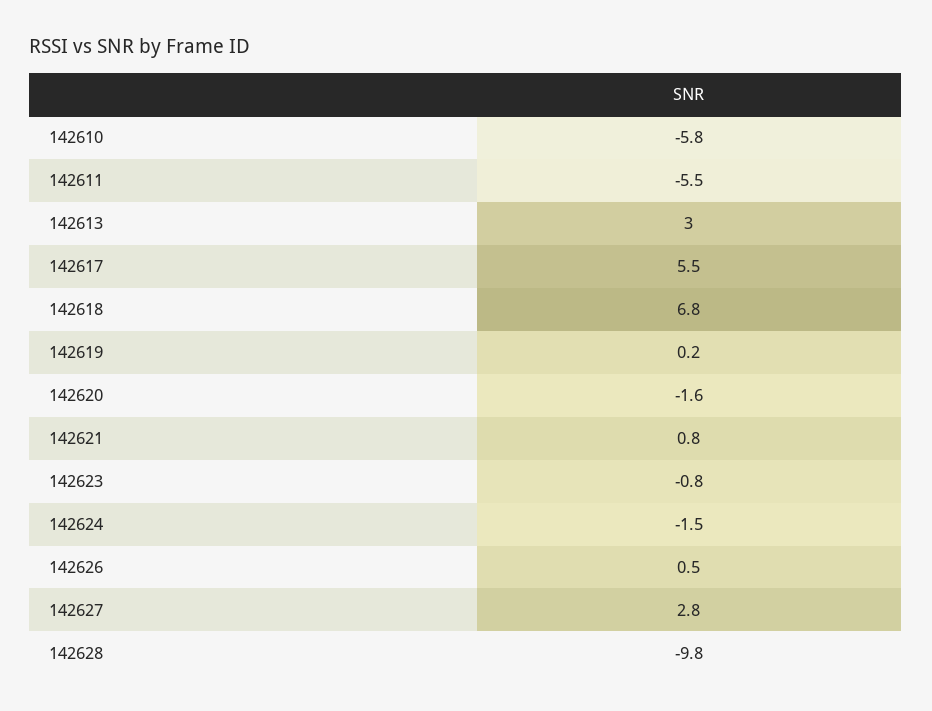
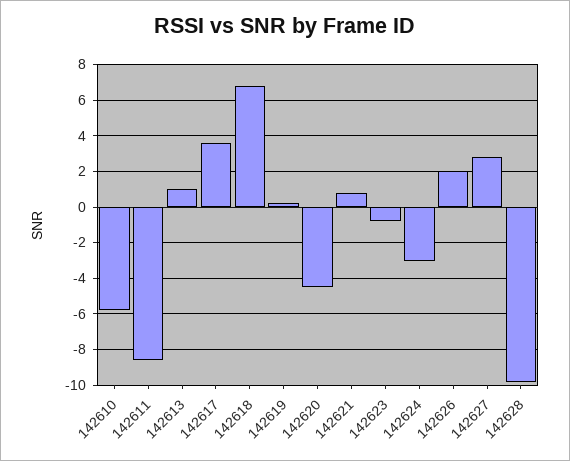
142611: -5.5 -> -8.5
142613: 3 -> 1
142617: 5.5 -> 3.5
142620: -1.6 -> -4.5
142624: -1.5 -> -3
142626: 0.5 -> 2

